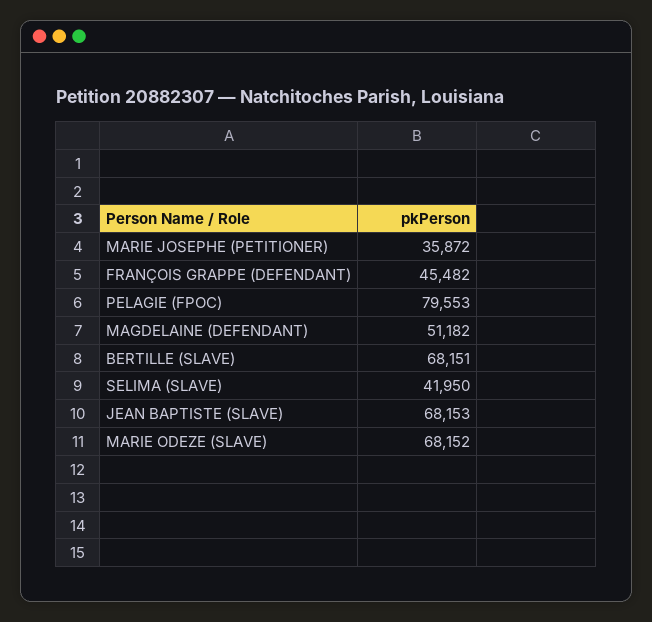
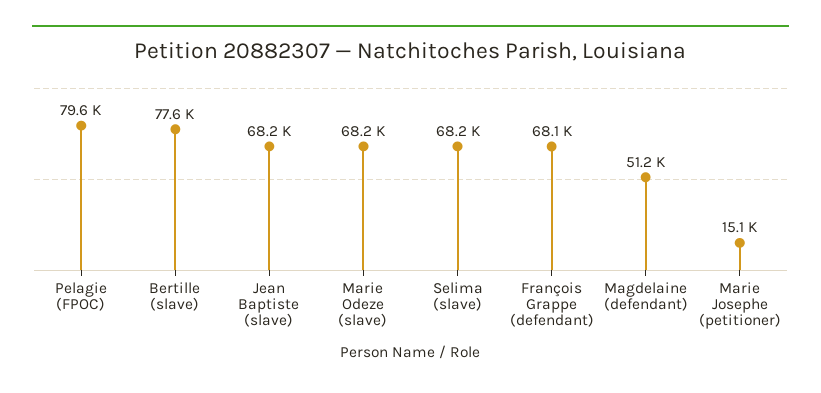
MARIE JOSEPHE (PETITIONER): 35872 -> 15100
FRANÇOIS GRAPPE (DEFENDANT): 45482 -> 68100
BERTILLE (SLAVE): 68151 -> 77600
SELIMA (SLAVE): 41950 -> 68200

